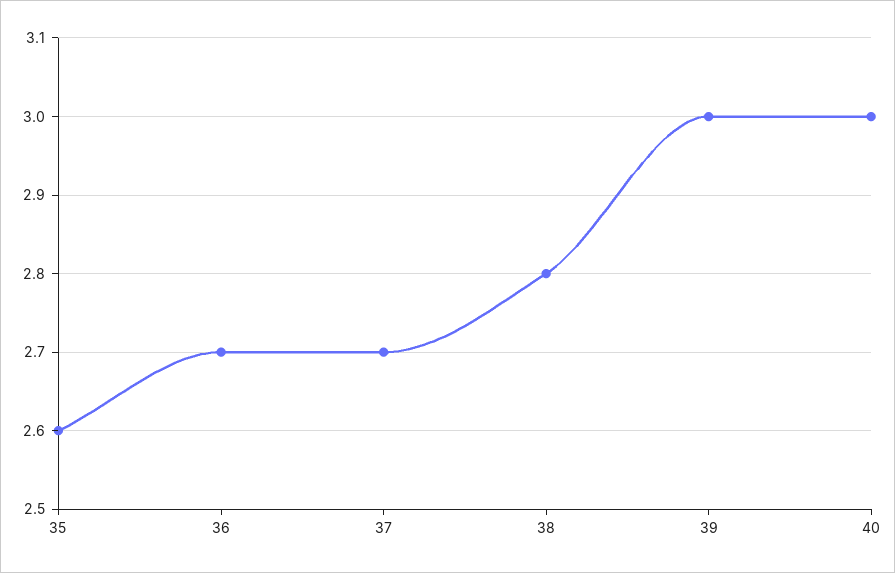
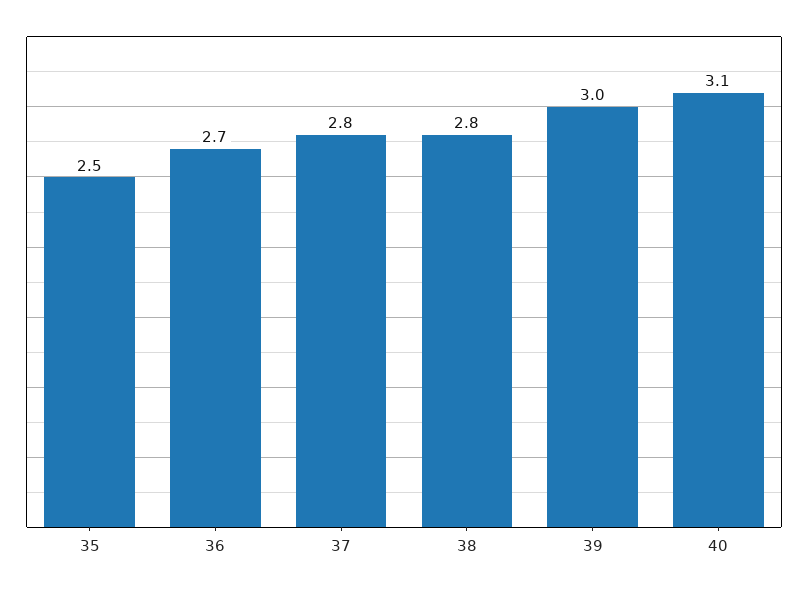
35: 2.6 -> 2.5
37: 2.7 -> 2.8
40: 3 -> 3.1

